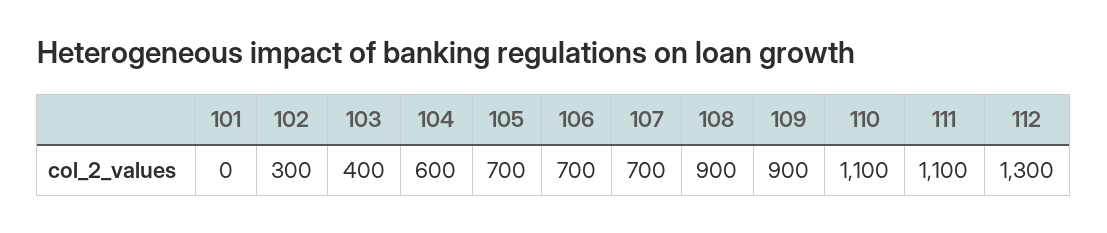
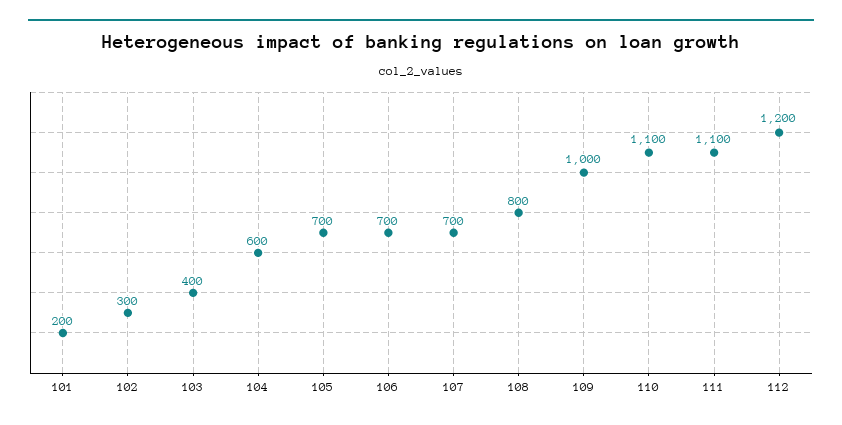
101: 0 -> 200
108: 900 -> 800
109: 900 -> 1000
112: 1300 -> 1200

